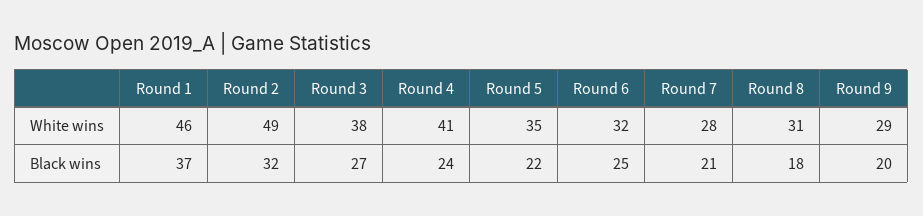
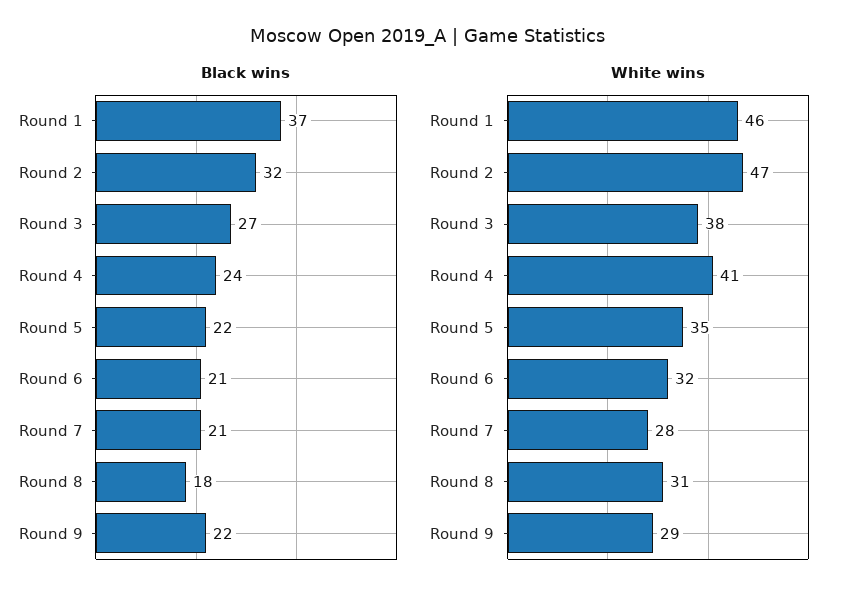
White wins, Round 2: 49 -> 47
Black wins, Round 6: 25 -> 21
Black wins, Round 9: 20 -> 22

